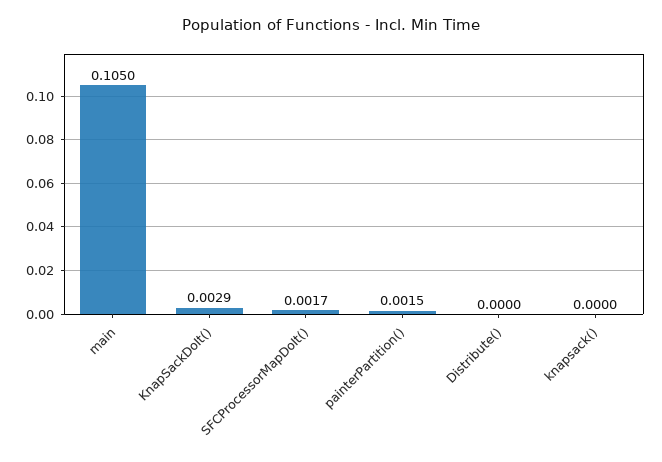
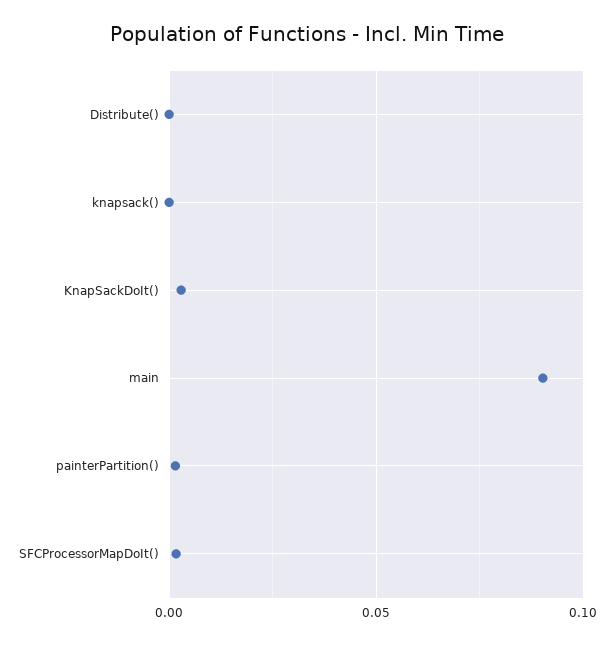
main: 0.105 -> 0.09

